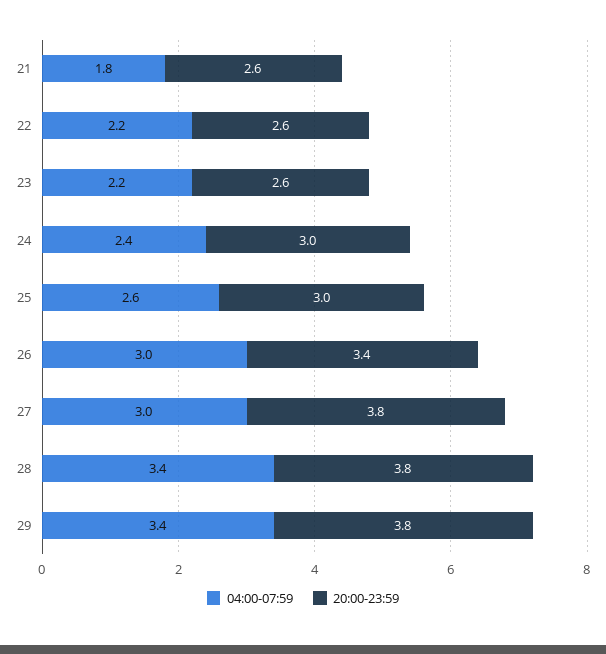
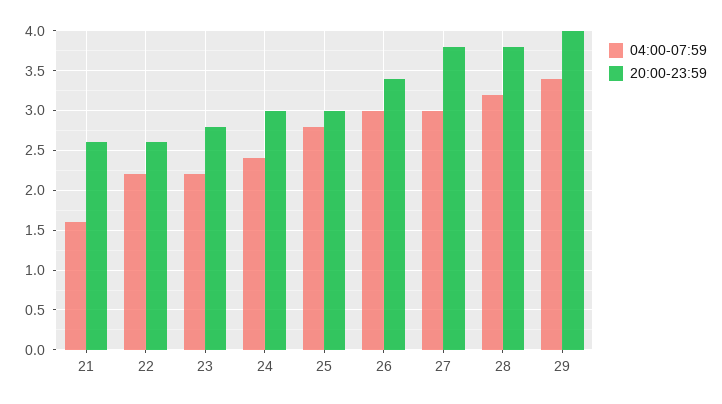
04:00-07:59, 21: 1.8 -> 1.6
20:00-23:59, 23: 2.6 -> 2.8
04:00-07:59, 25: 2.6 -> 2.8
04:00-07:59, 28: 3.4 -> 3.2
20:00-23:59, 29: 3.8 -> 4

